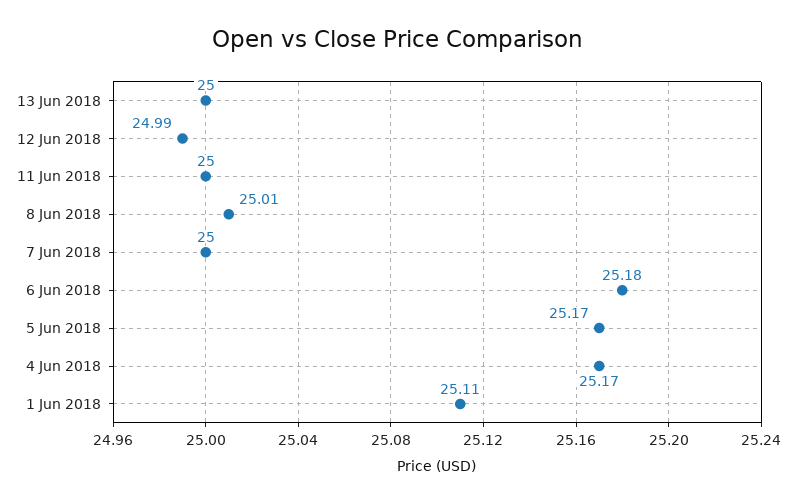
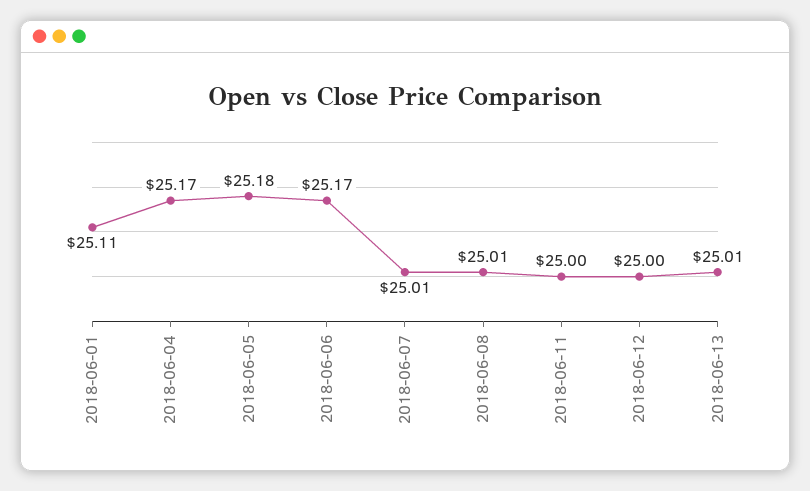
13 Jun 2018: 25 -> 25.01
12 Jun 2018: 24.99 -> 25
7 Jun 2018: 25 -> 25.01
6 Jun 2018: 25.18 -> 25.17
5 Jun 2018: 25.17 -> 25.18

